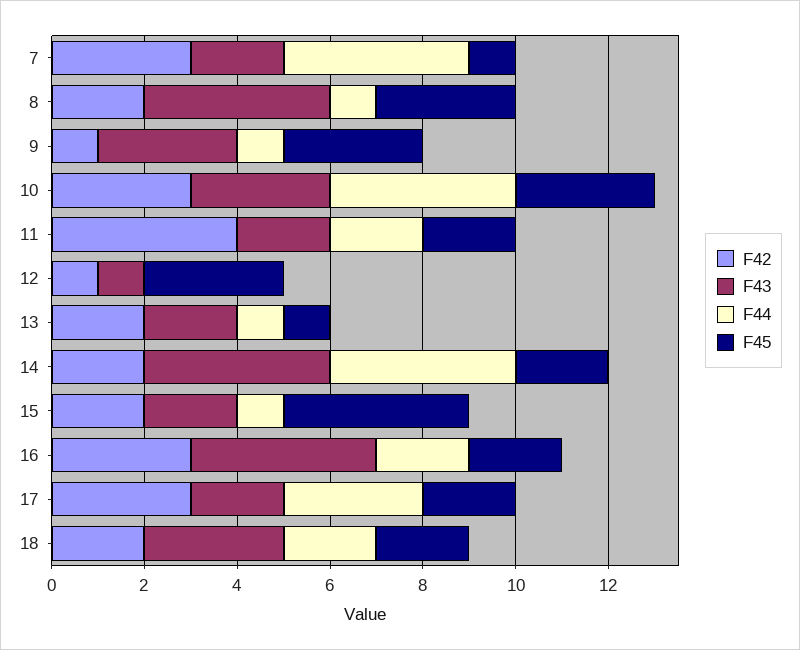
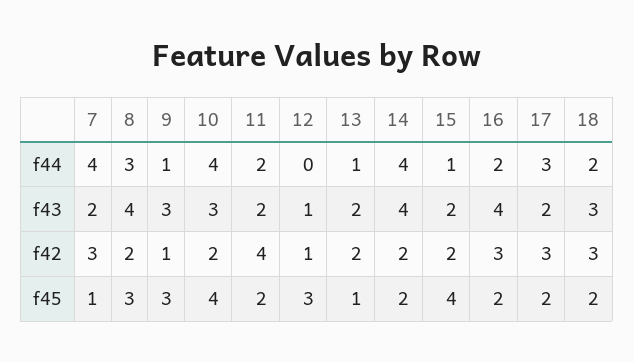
F44, 8: 1 -> 3
F42, 10: 3 -> 2
F45, 10: 3 -> 4
F42, 18: 2 -> 3

